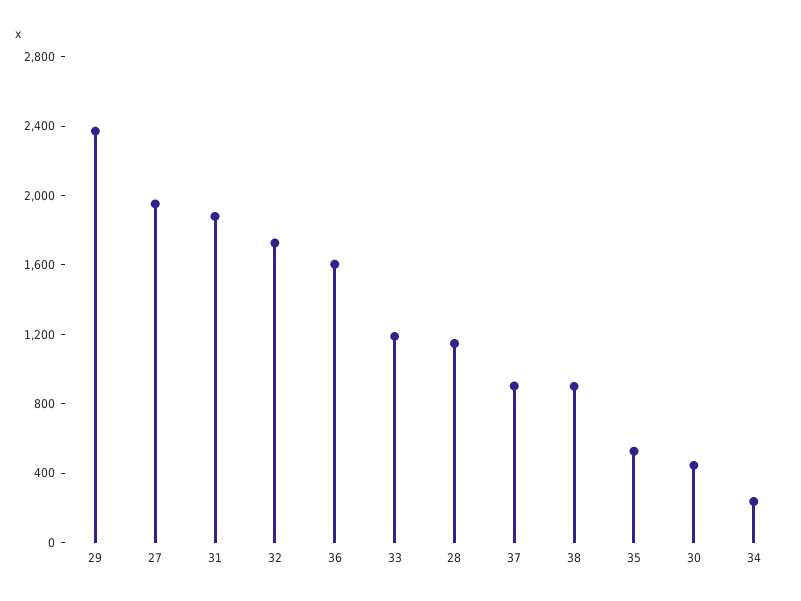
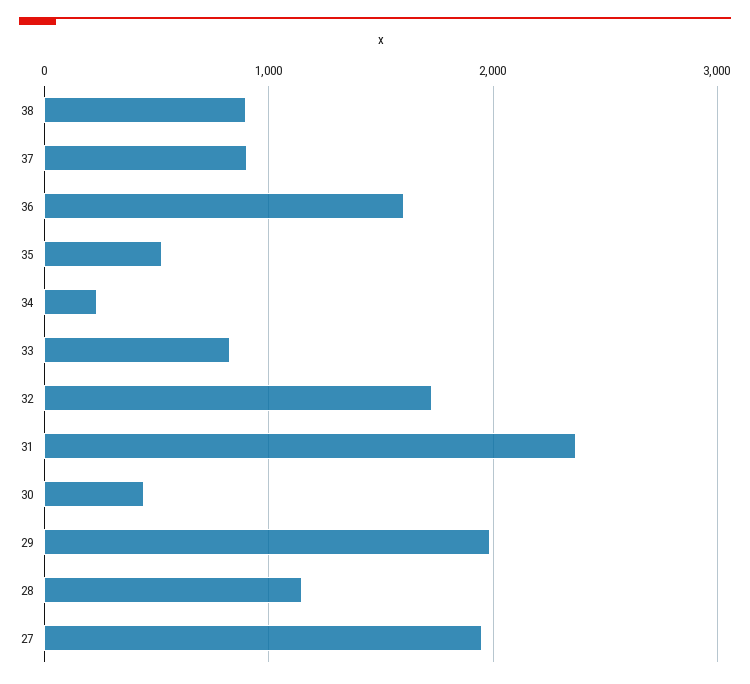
29: 2400 -> 2000
31: 1900 -> 2400
33: 1200 -> 800

